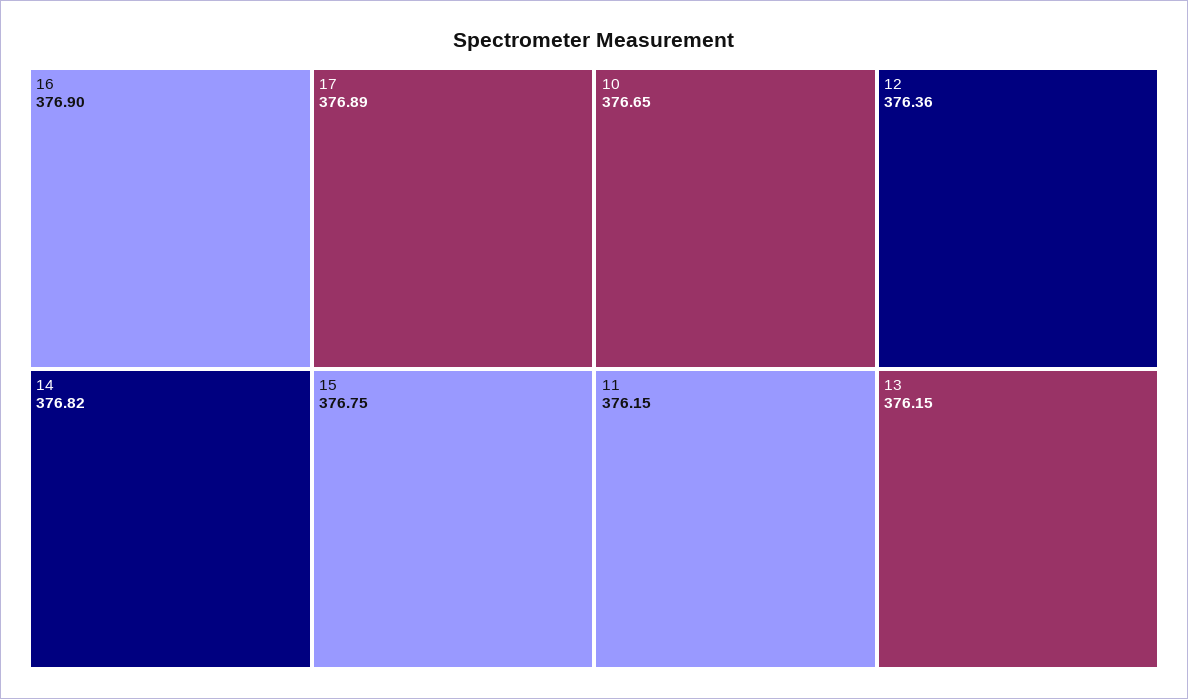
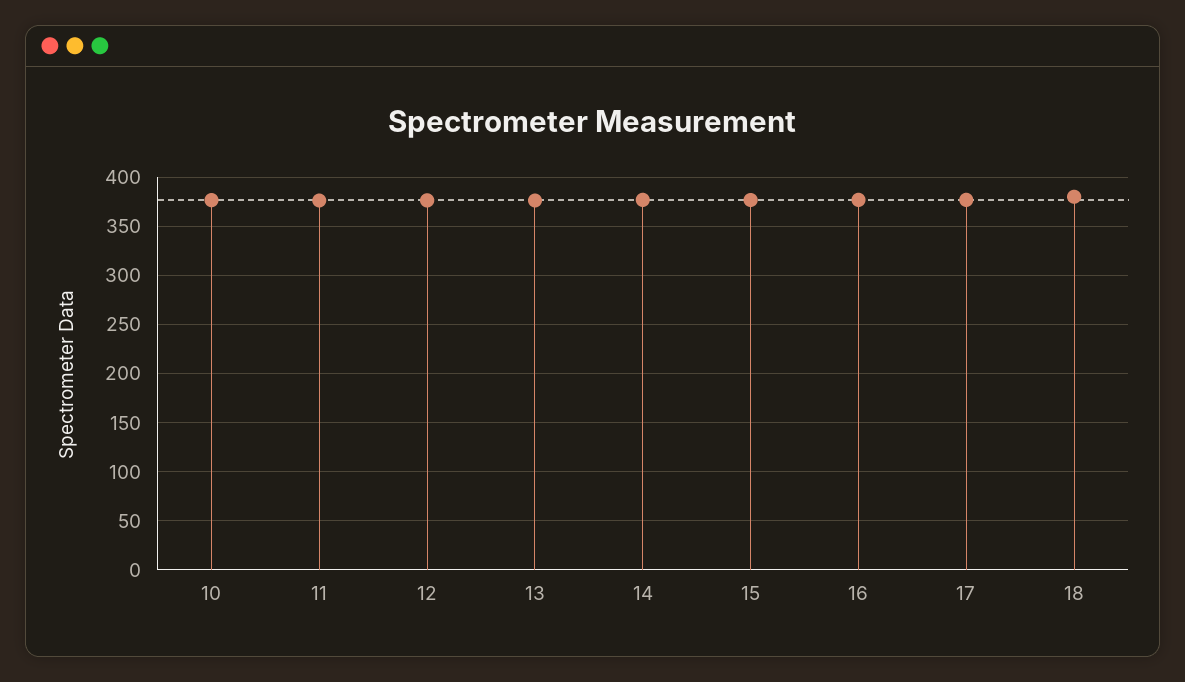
18: none -> 380

